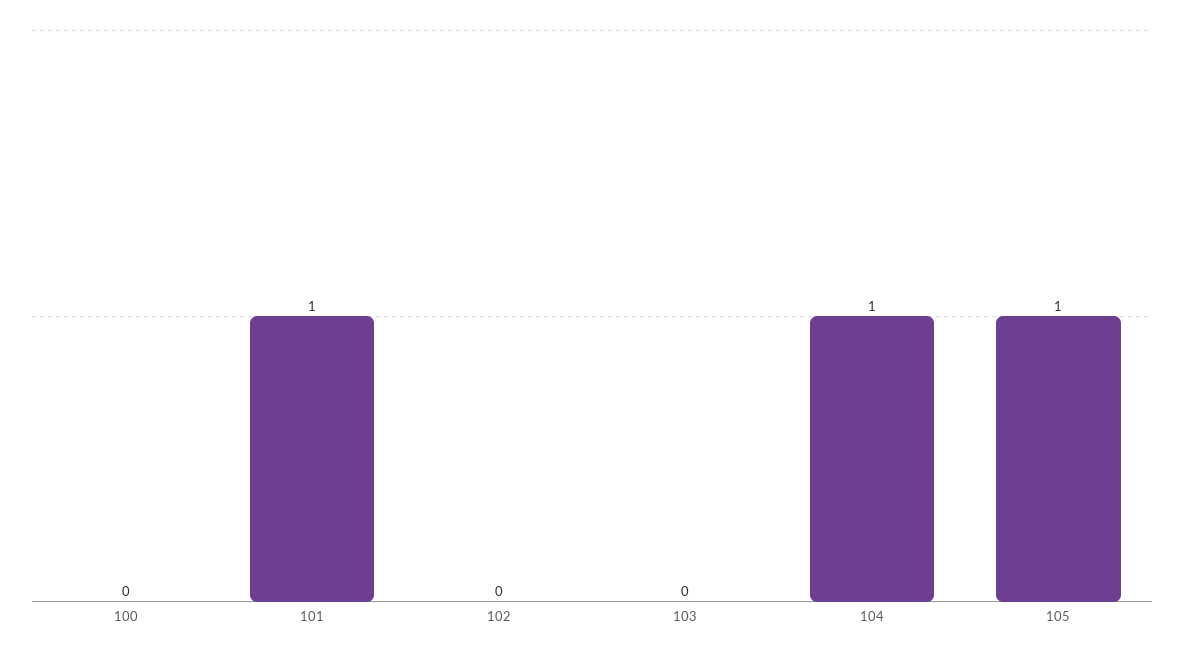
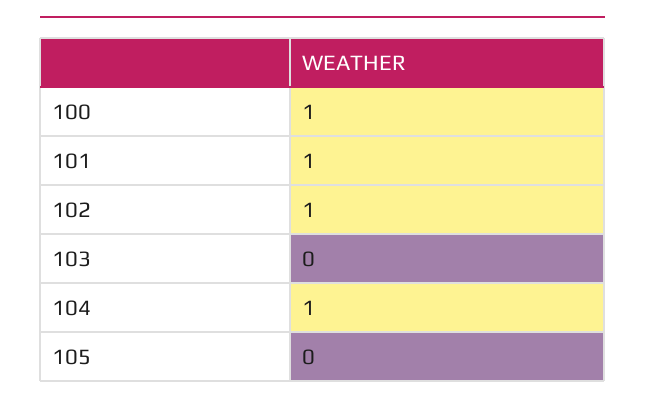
100: 0 -> 1
102: 0 -> 1
105: 1 -> 0

